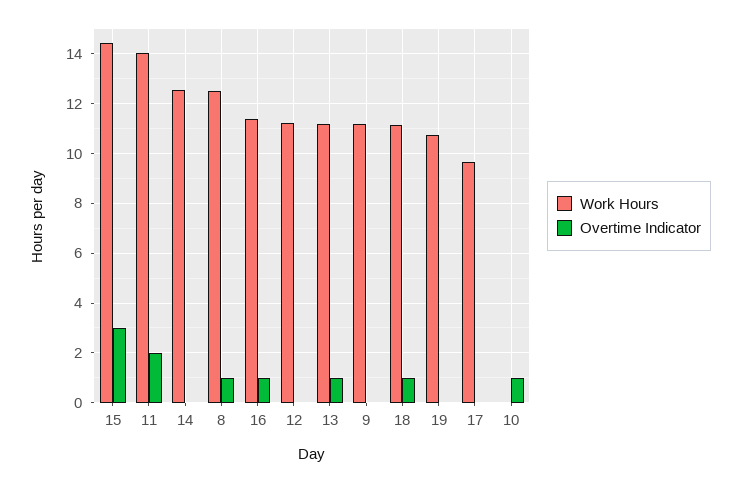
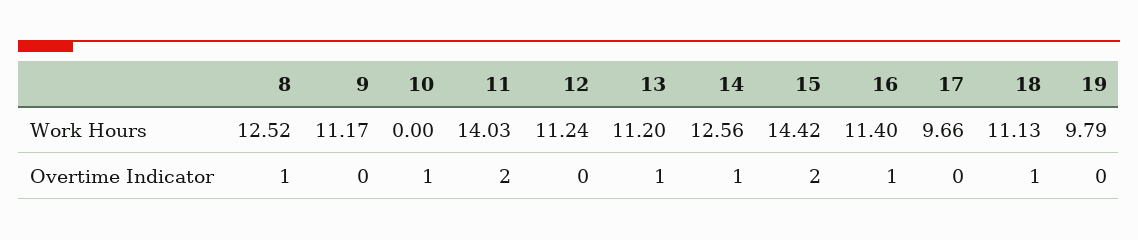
Overtime Indicator, 15: 3 -> 2
Overtime Indicator, 14: 0 -> 1
Work Hours, 19: 10.75 -> 9.79

